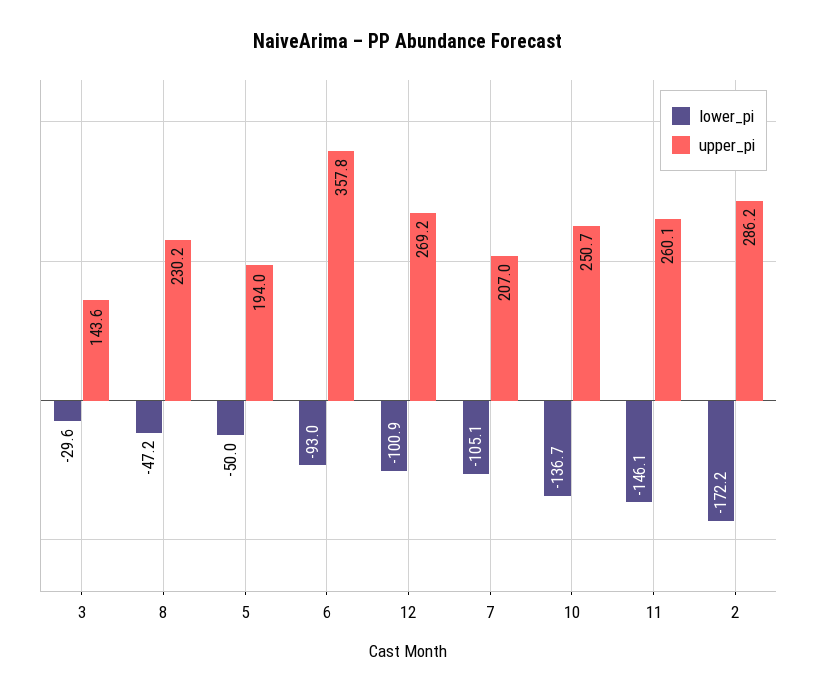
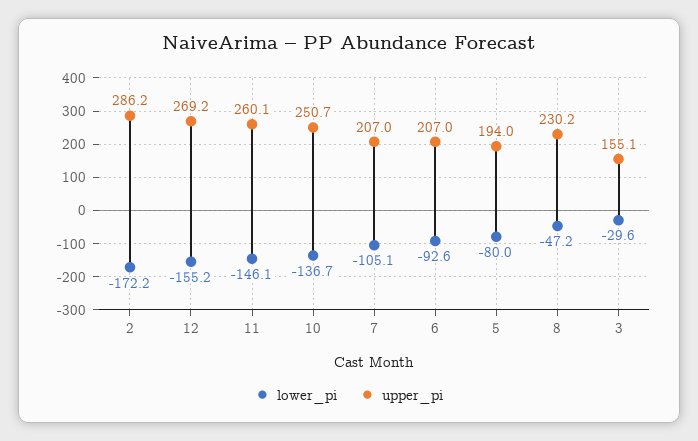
upper_pi, 3: 143.6 -> 155.1
lower_pi, 5: -50 -> -80
lower_pi, 6: -93 -> -92.6
upper_pi, 6: 357.8 -> 207
lower_pi, 12: -100.9 -> -155.2

